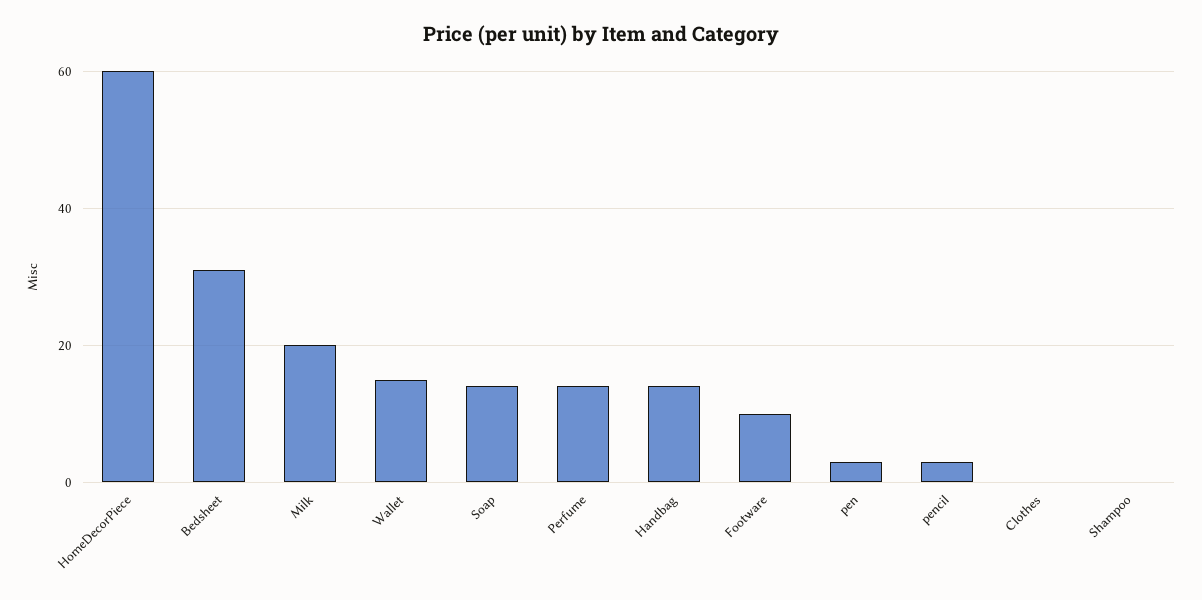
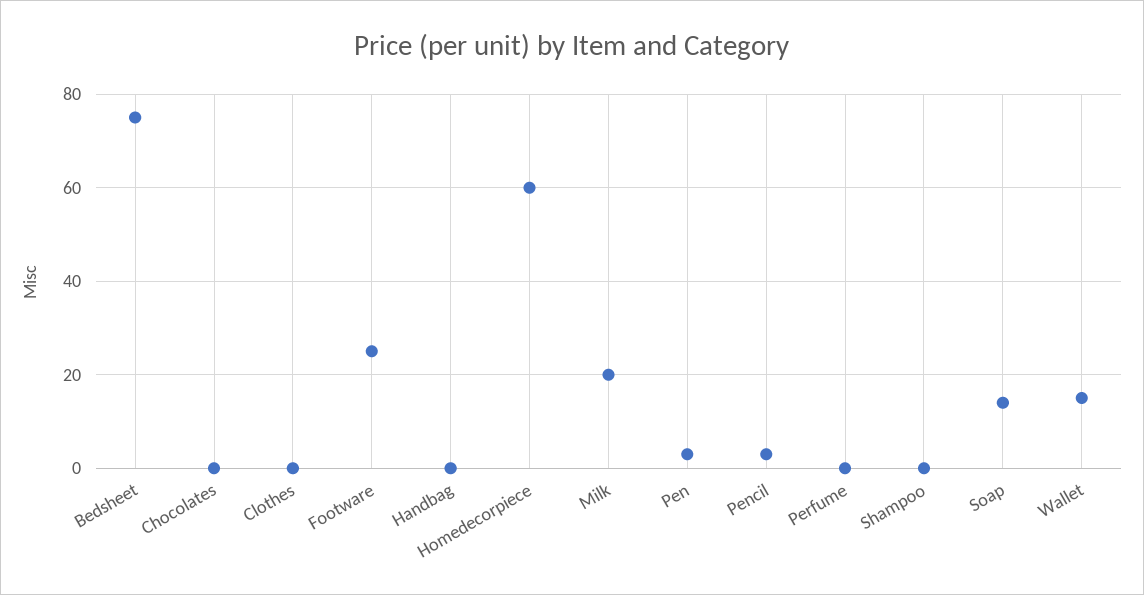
Bedsheet: 30 -> 75
Perfume: 15 -> 0
Handbag: 15 -> 0
Footware: 10 -> 25
Chocolates: none -> 0

